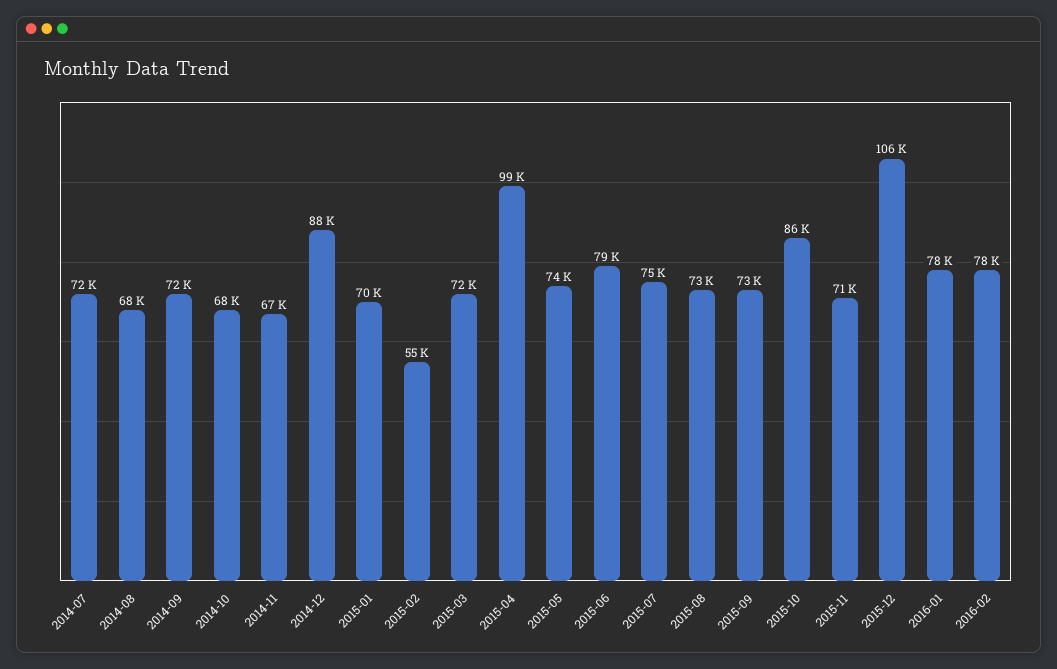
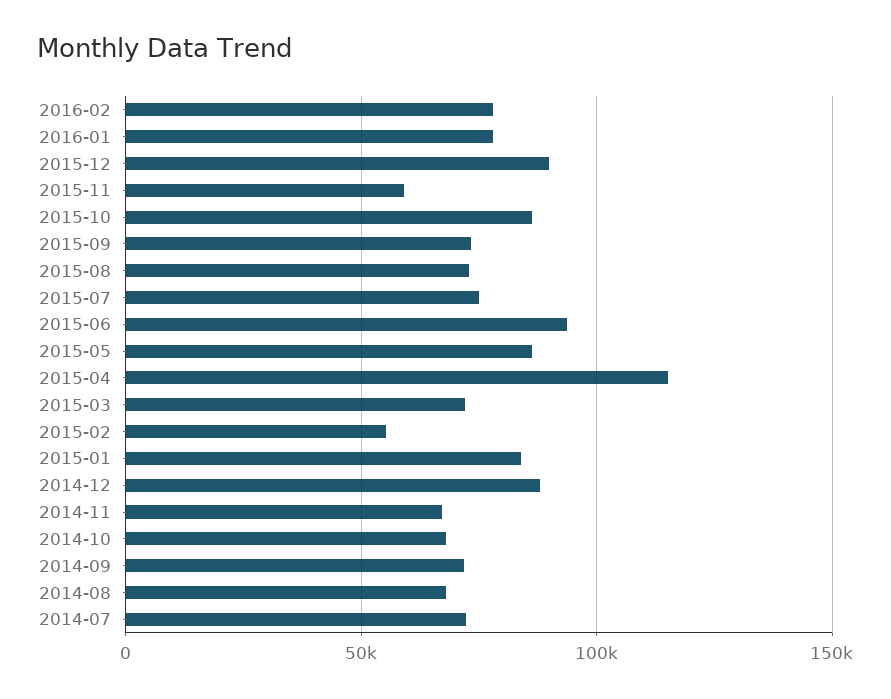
2015-01: 70000 -> 85000
2015-04: 99000 -> 115000
2015-05: 74000 -> 85000
2015-06: 79000 -> 95000
2015-11: 71000 -> 60000
2015-12: 106000 -> 90000

